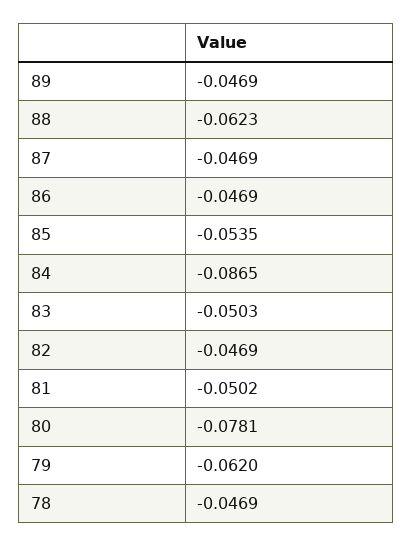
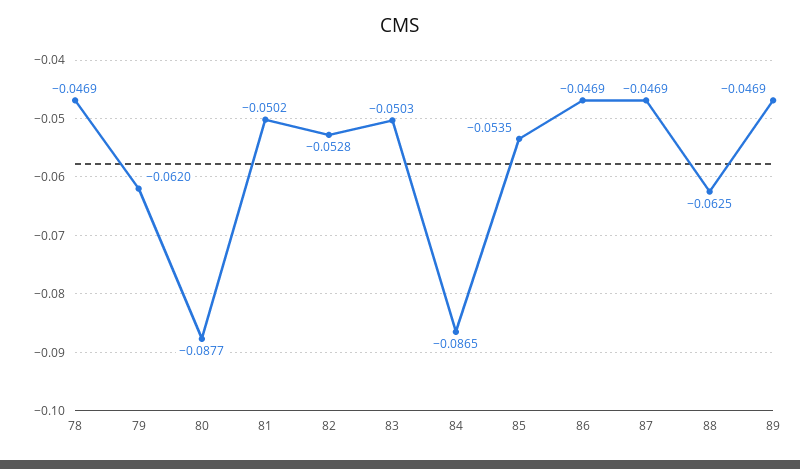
88: -0.0623 -> -0.0625
82: -0.0469 -> -0.0528
80: -0.0781 -> -0.0877

